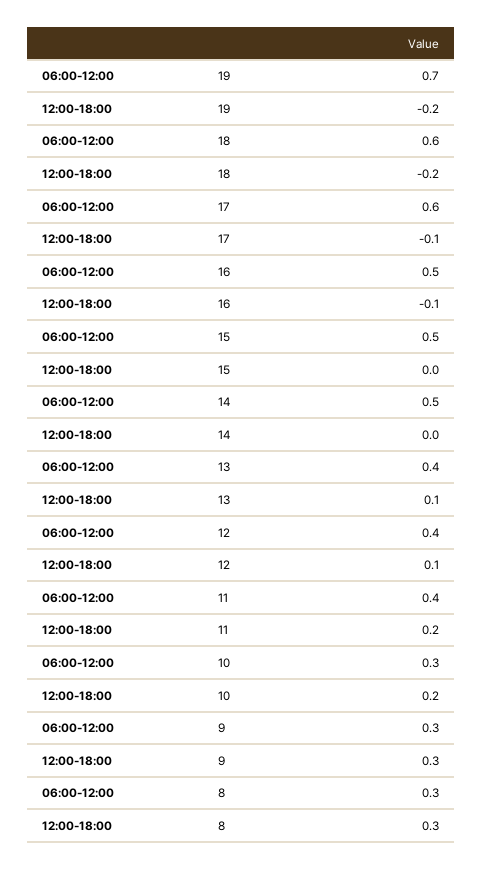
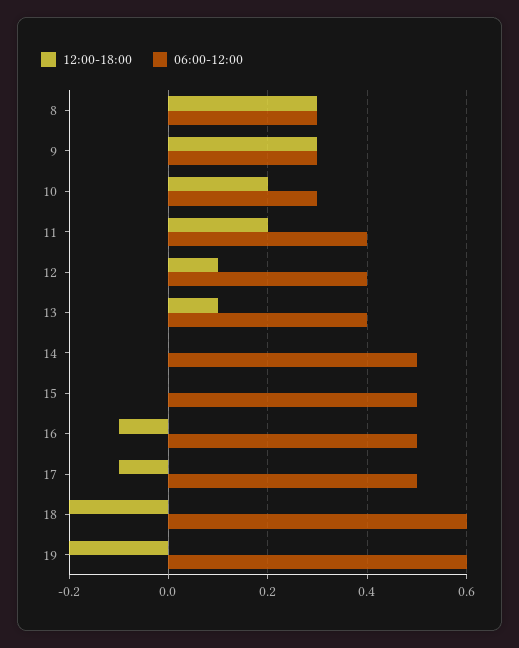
06:00-12:00, 19: 0.7 -> 0.6
06:00-12:00, 17: 0.6 -> 0.5

